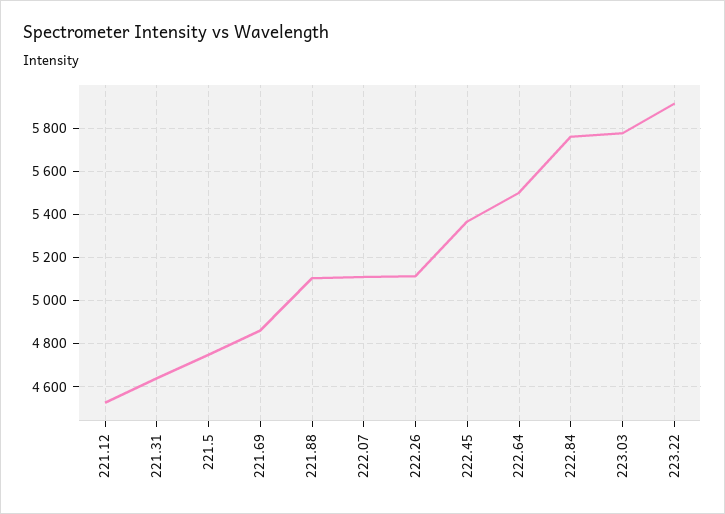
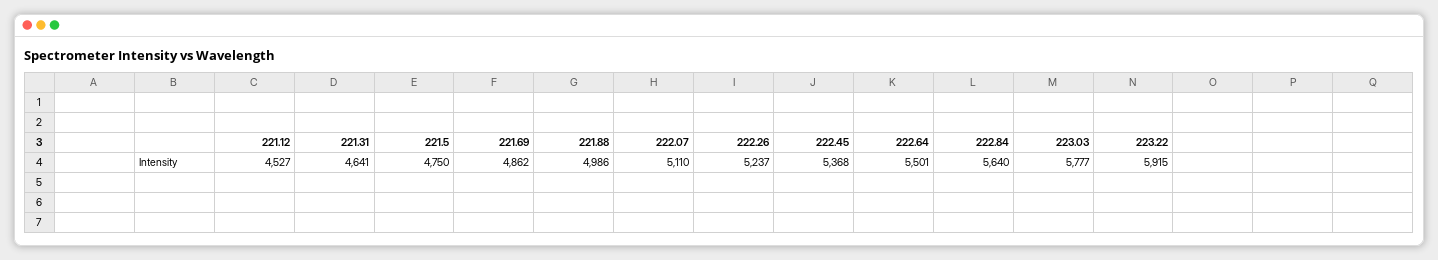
221.88: 5100 -> 4986
222.26: 5100 -> 5237
222.84: 5750 -> 5640

